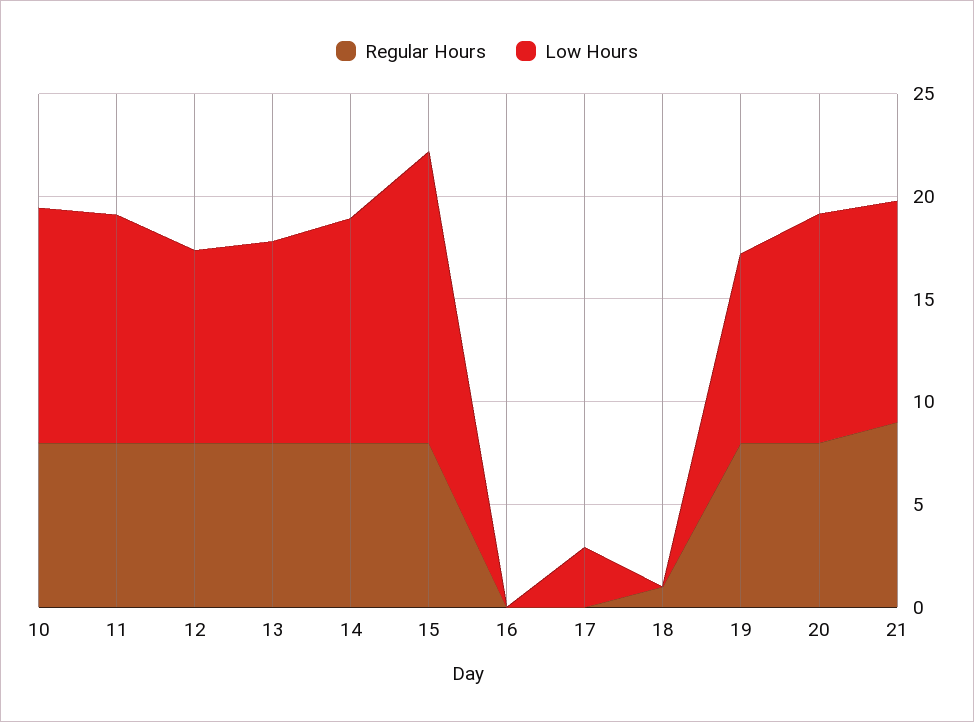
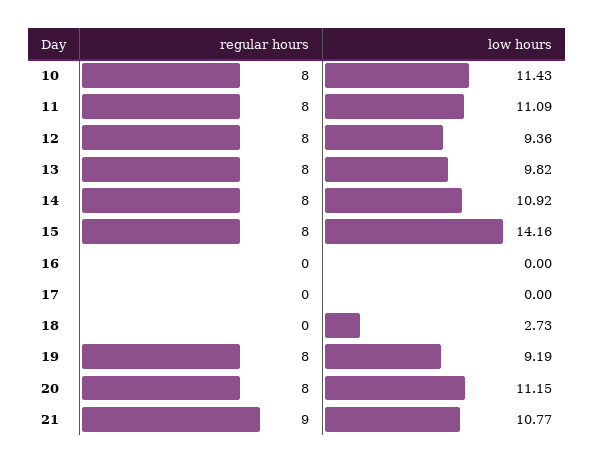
Low Hours, 17: 3 -> 0
Regular Hours, 18: 1 -> 0
Low Hours, 18: 0 -> 2.73

